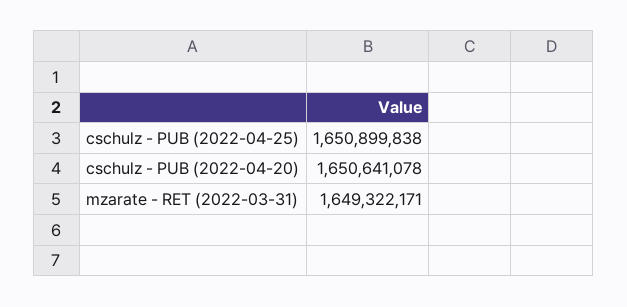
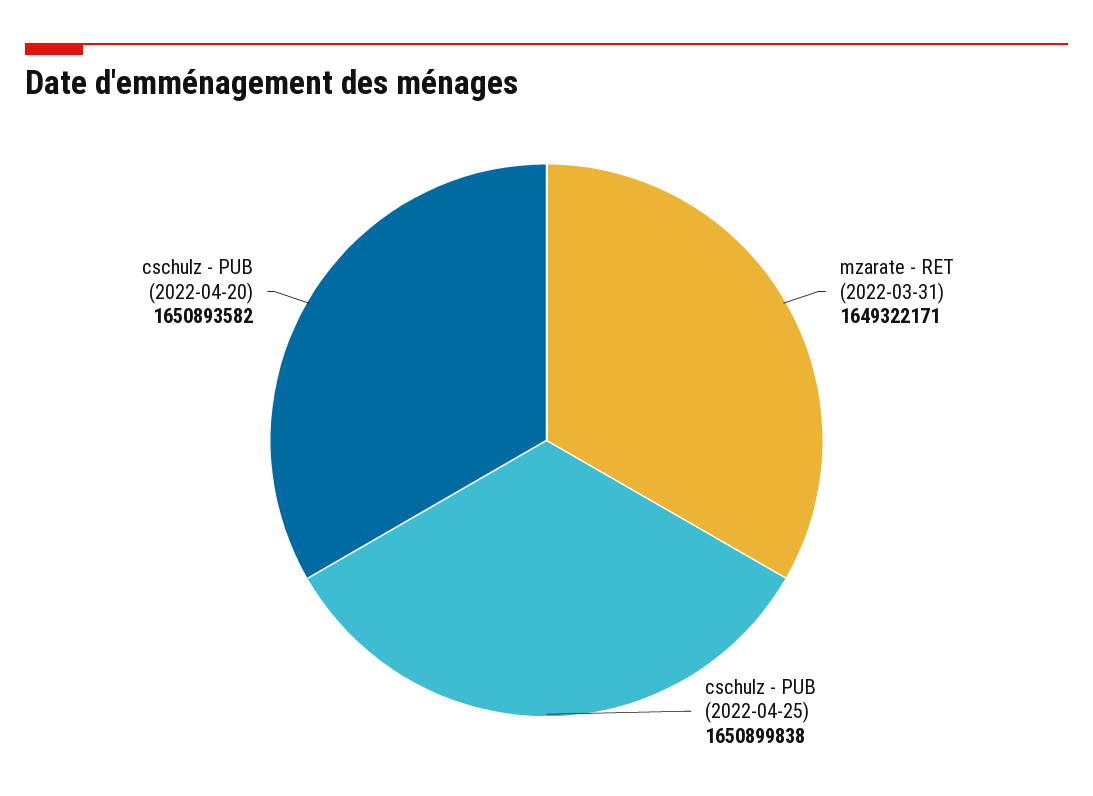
cschulz - PUB (2022-04-20): 1650641078 -> 1650893582

